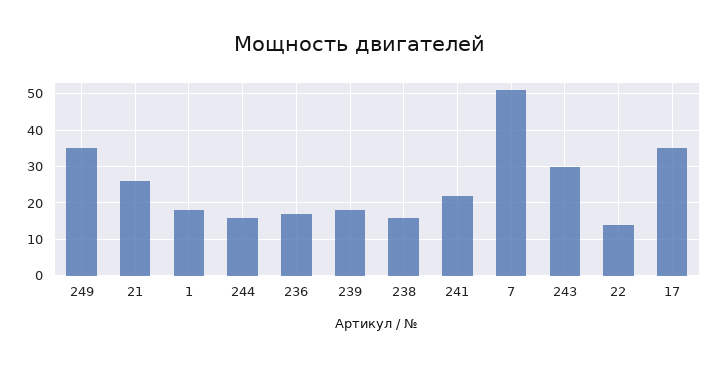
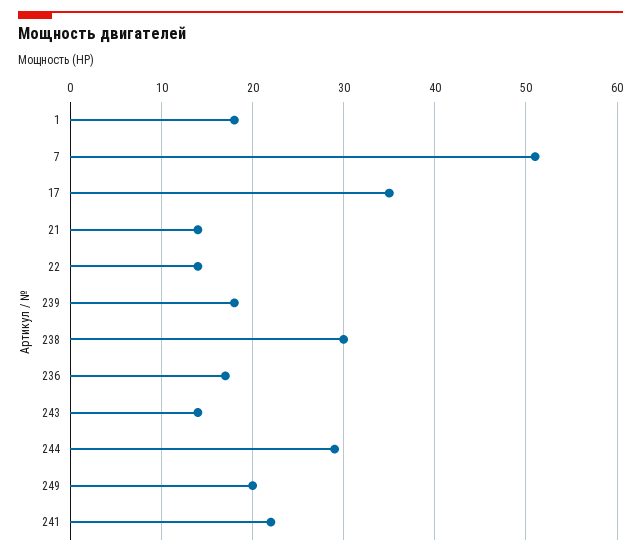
249: 35 -> 20
21: 25 -> 14
244: 15 -> 29
238: 15 -> 30
243: 30 -> 14

